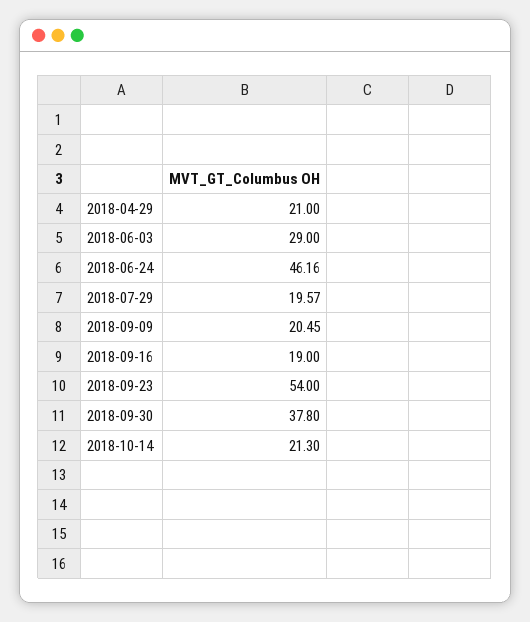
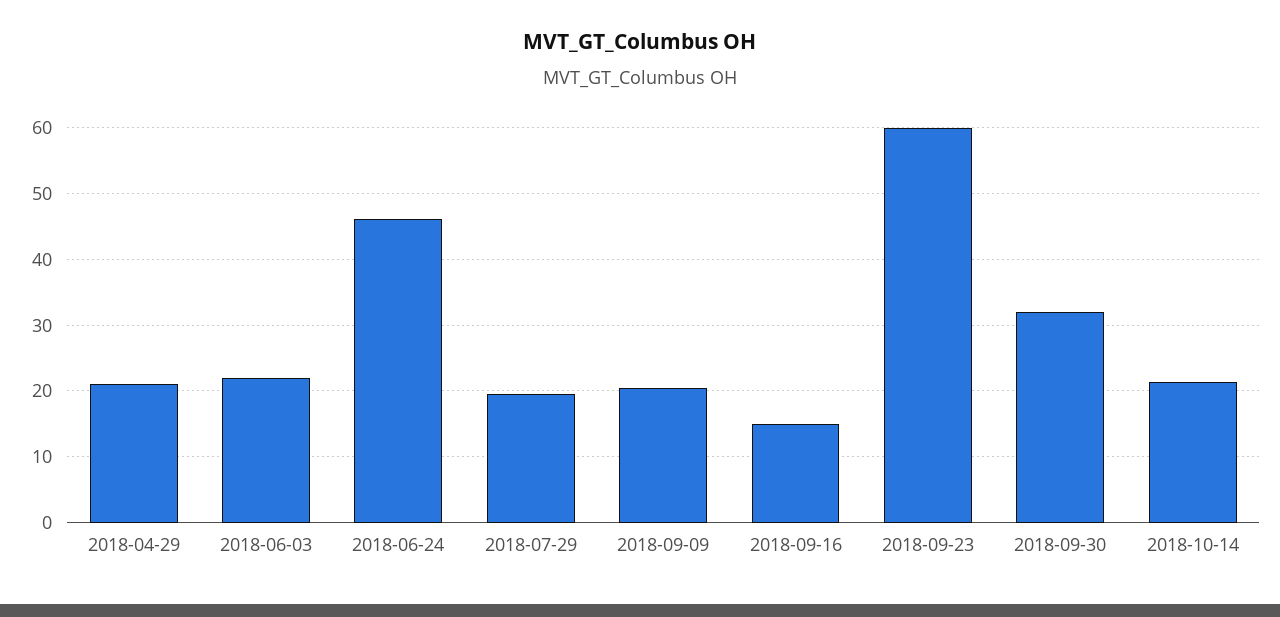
2018-06-03: 29 -> 22
2018-09-16: 19 -> 15
2018-09-23: 54 -> 60
2018-09-30: 37.8 -> 32

